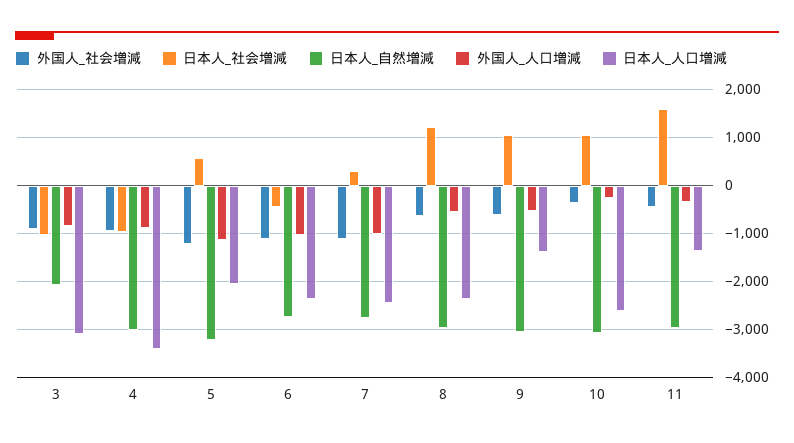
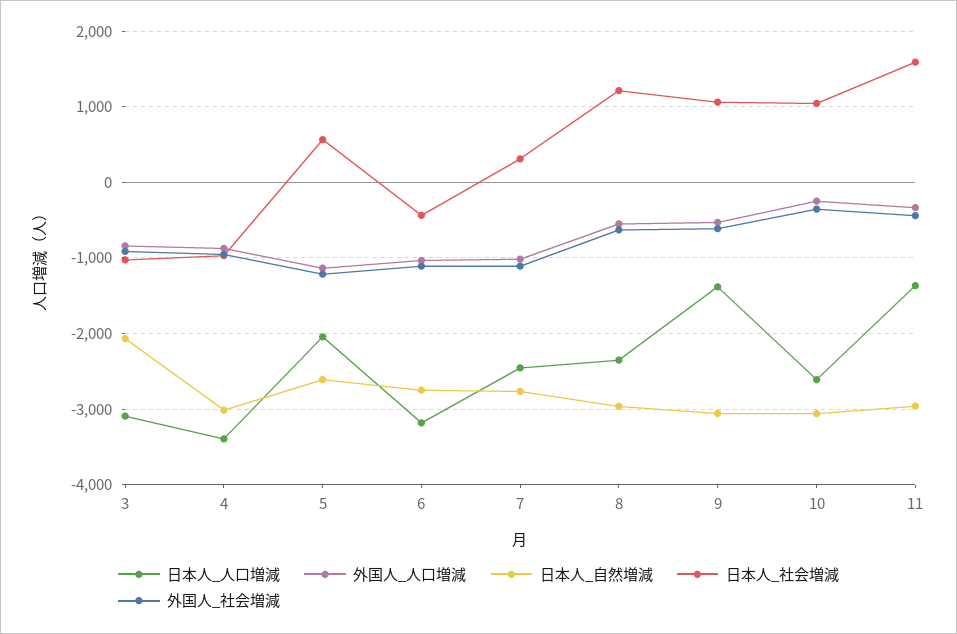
日本人_自然増減, 5: -3200 -> -2600
日本人_人口増減, 6: -2400 -> -3200

